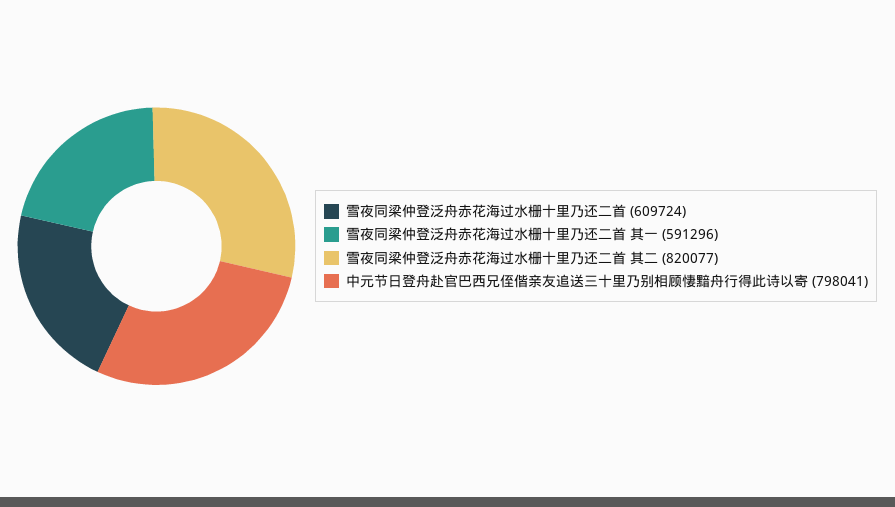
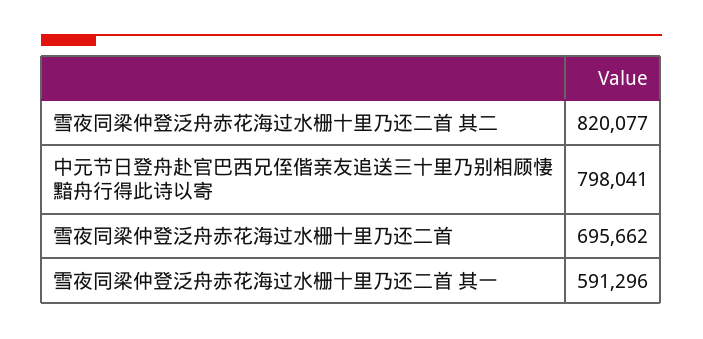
雪夜同梁仲登泛舟赤花海过水栅十里乃还二首: 609724 -> 695662

